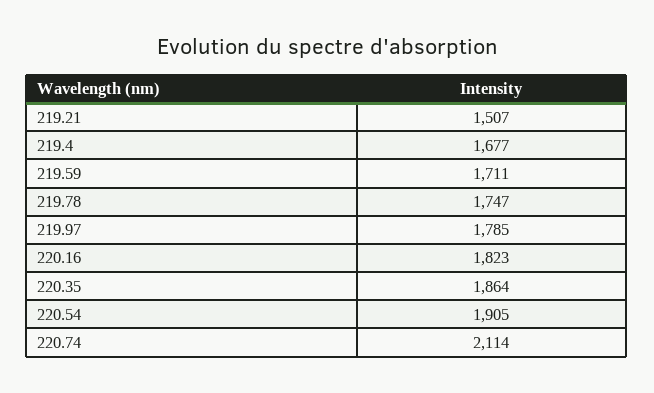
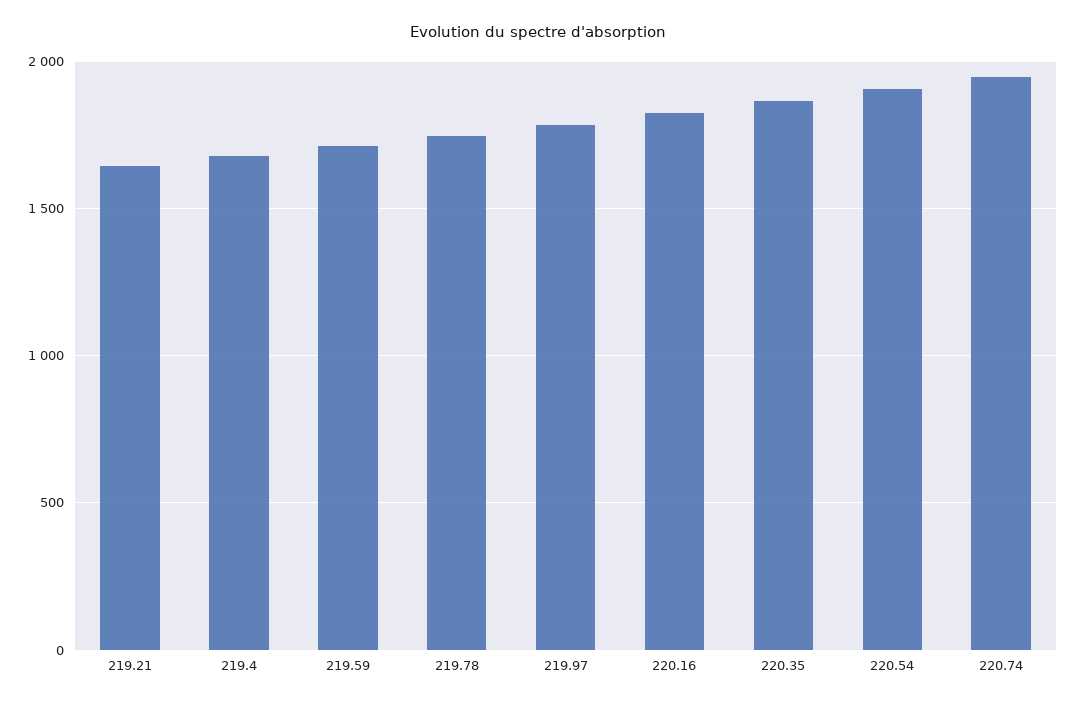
219.21: 1507 -> 1650
220.74: 2114 -> 1950

